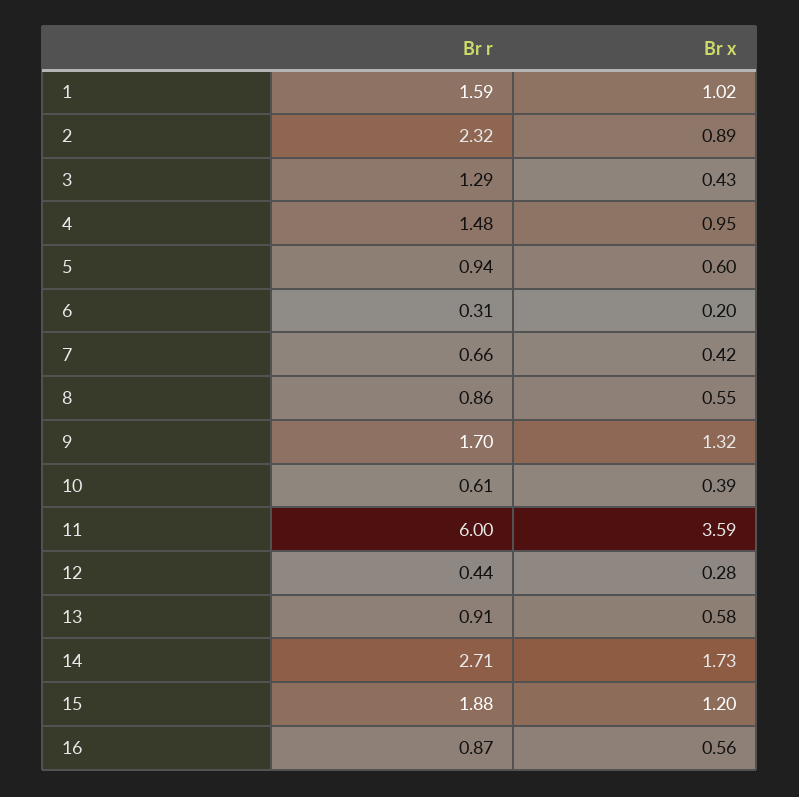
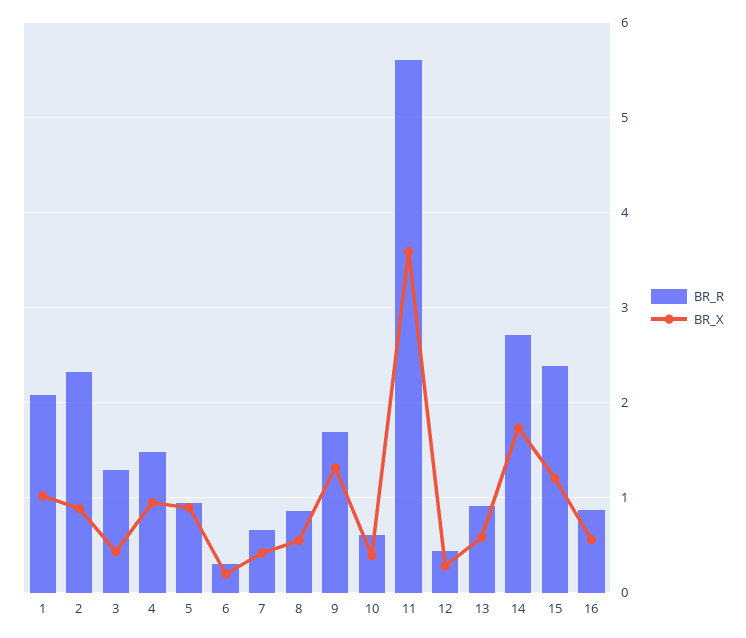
Br r, 1: 1.59 -> 2.1
Br x, 5: 0.6 -> 0.9
Br r, 11: 6 -> 5.6
Br r, 15: 1.88 -> 2.4

